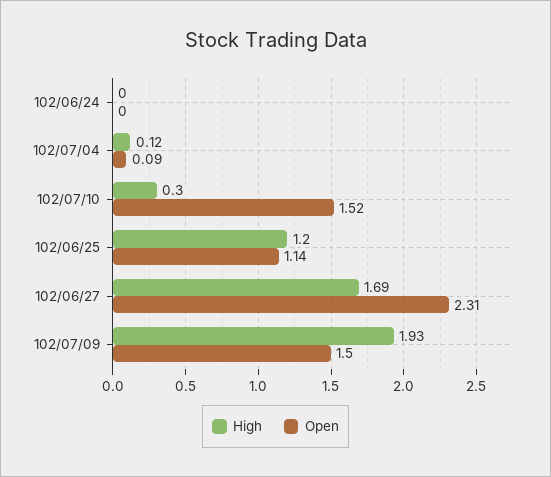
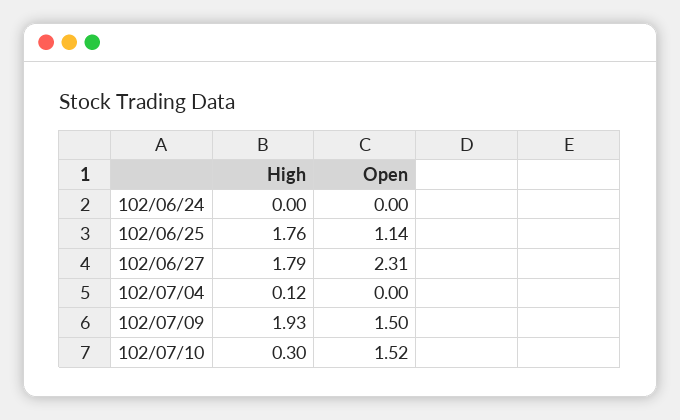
Open, 102/07/04: 0.09 -> 0
High, 102/06/25: 1.2 -> 1.76
High, 102/06/27: 1.69 -> 1.79

